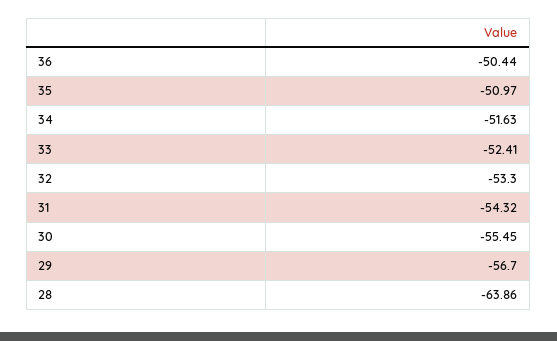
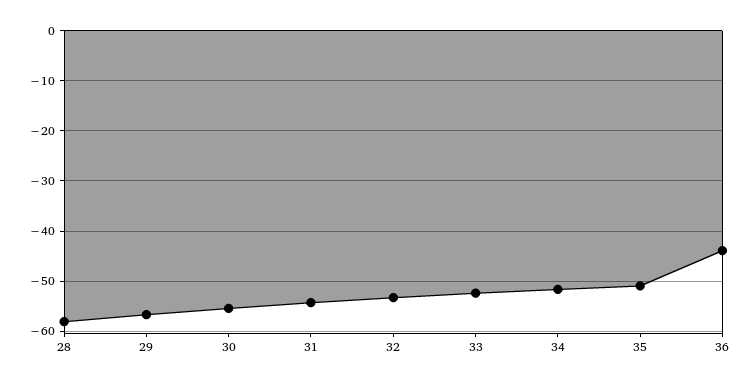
36: -50.44 -> -44
28: -63.86 -> -58

